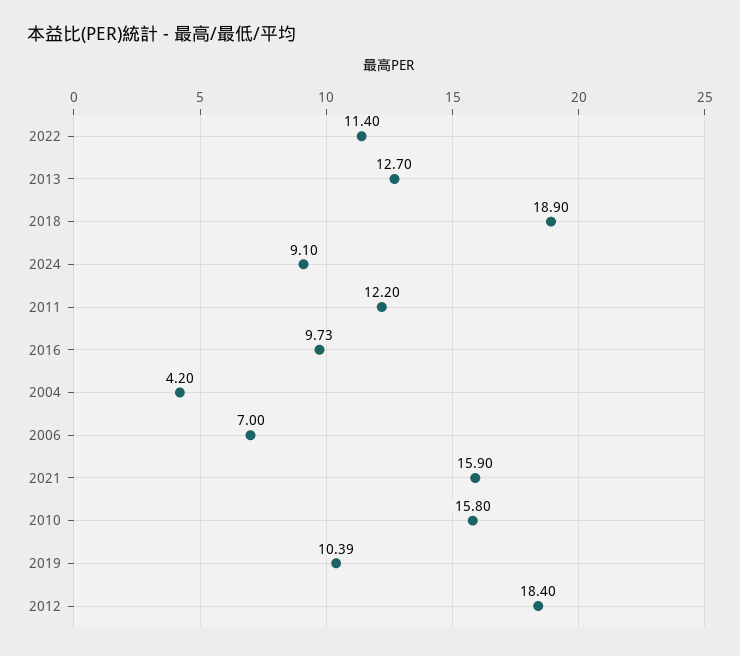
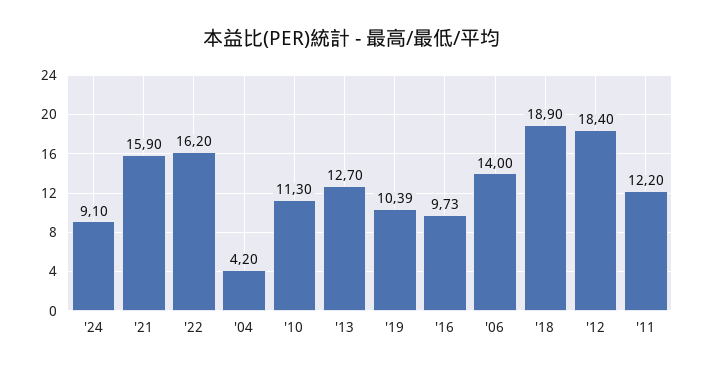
2022: 11.4 -> 16.2
2006: 7 -> 14
2010: 15.8 -> 11.3

